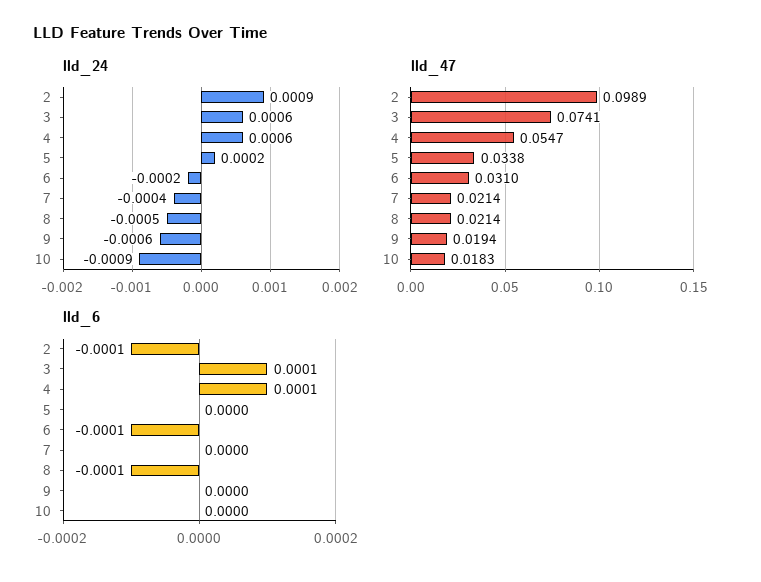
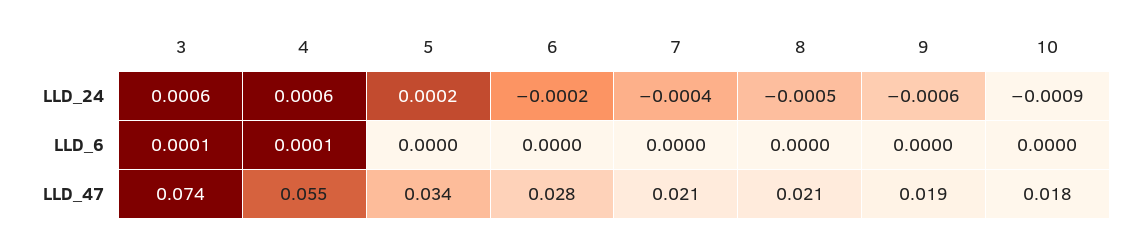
lld_24, 2: 0.0009 -> none
lld_47, 2: 0.0989 -> none
lld_47, 6: 0.031 -> 0.028
lld_6, 2: -0.0001 -> none
lld_6, 6: -0.0001 -> 0
lld_6, 8: -0.0001 -> 0

